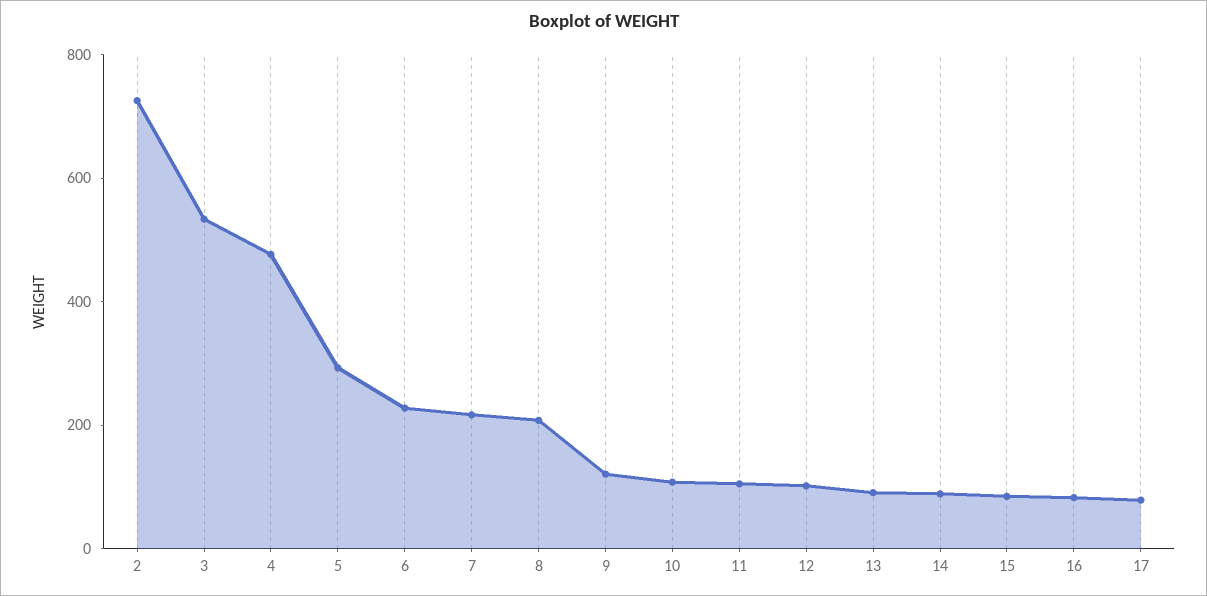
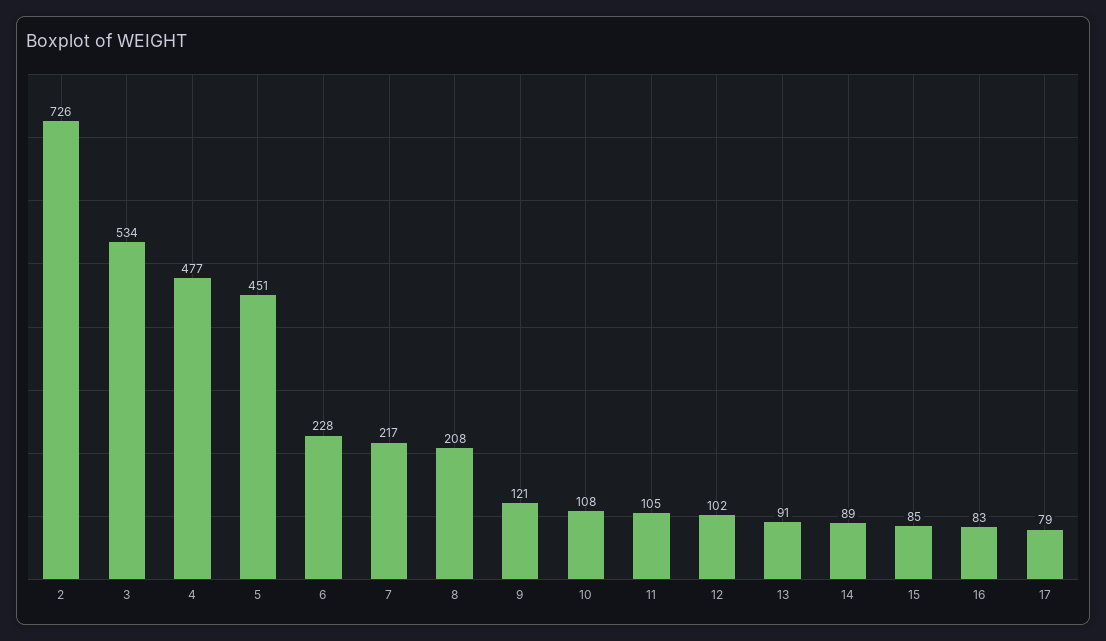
5: 300 -> 451

